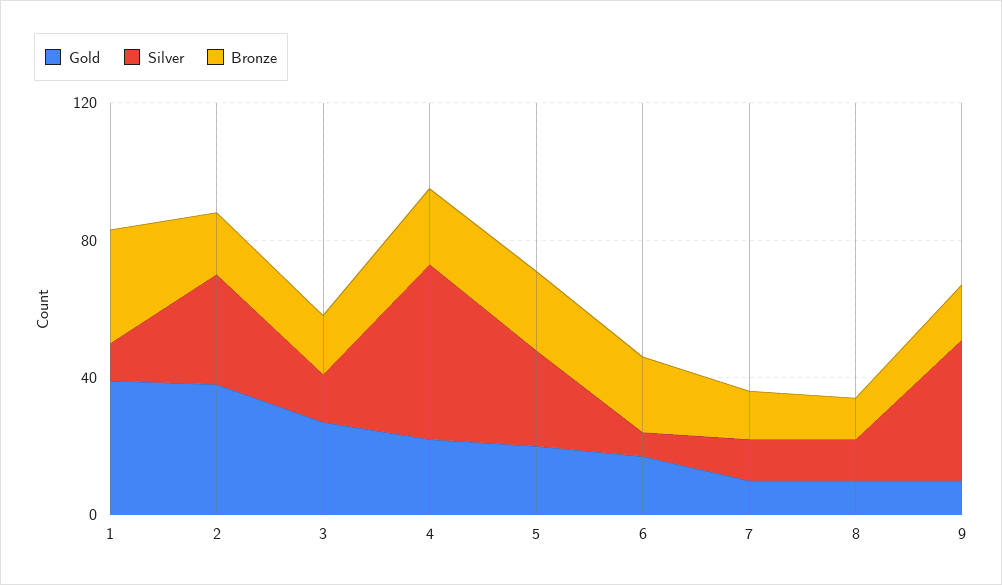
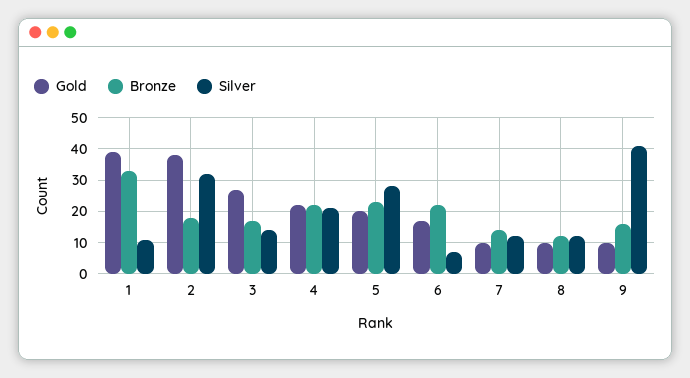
Silver, 4: 50 -> 20

